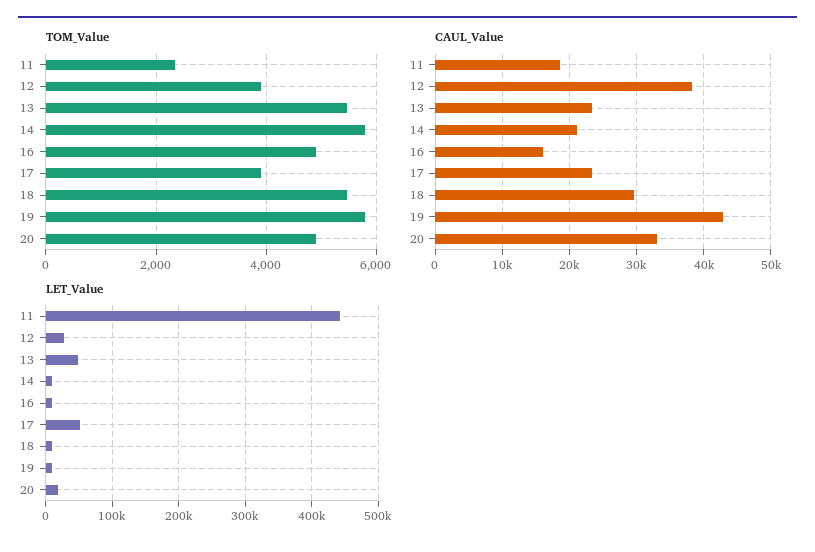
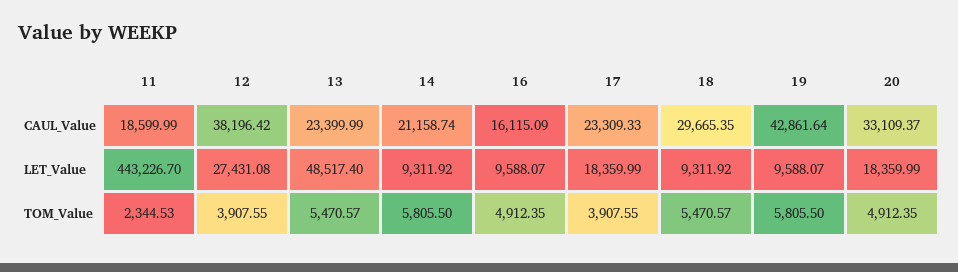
LET_Value, 17: 50000 -> 18359.99

